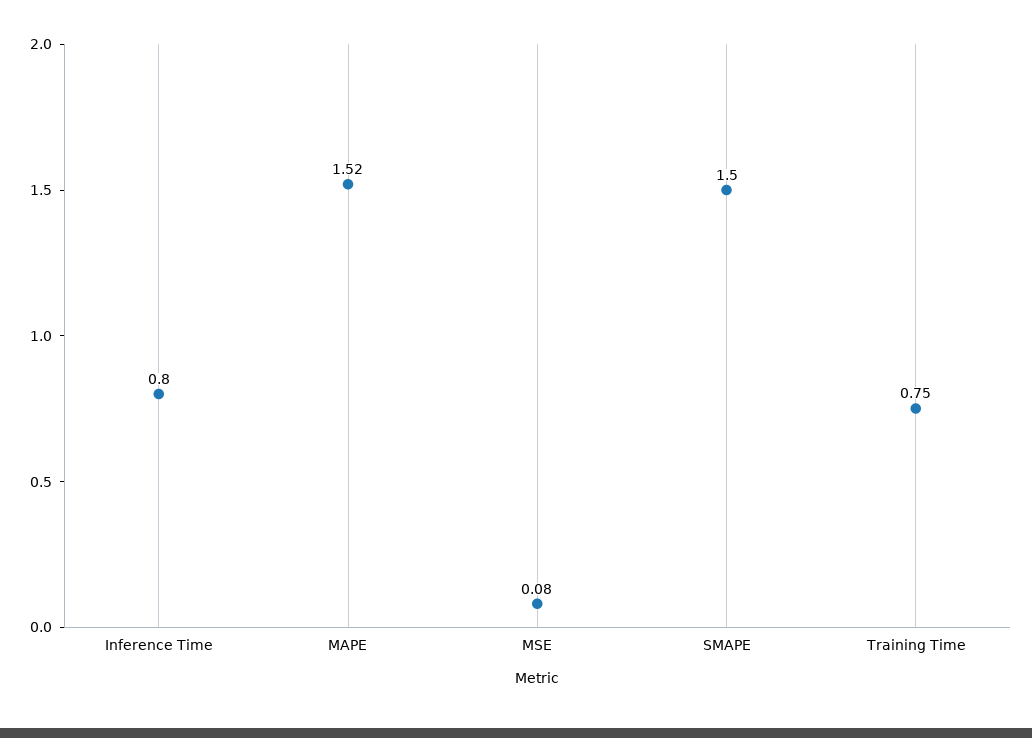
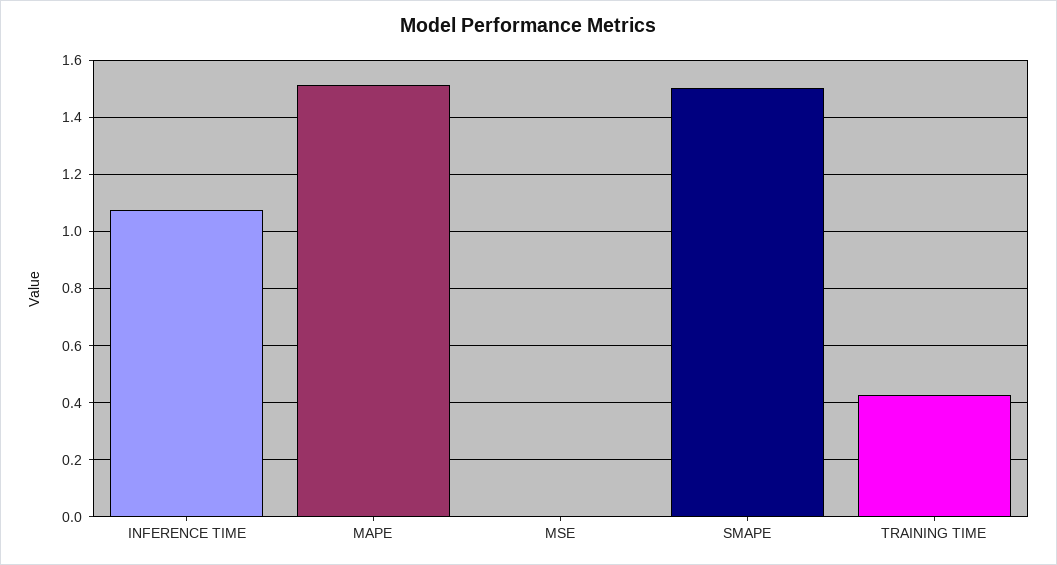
Inference Time: 0.8 -> 1.075
MSE: 0.08 -> 0
Training Time: 0.75 -> 0.425

